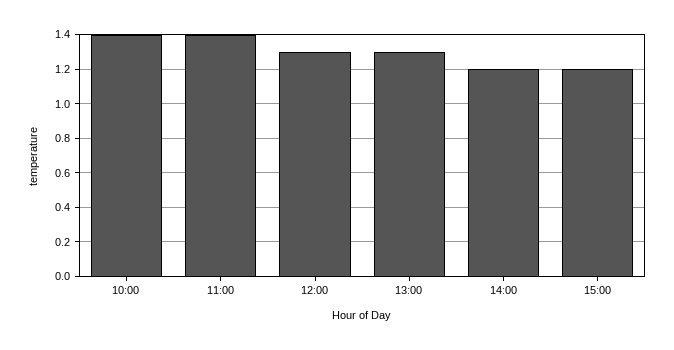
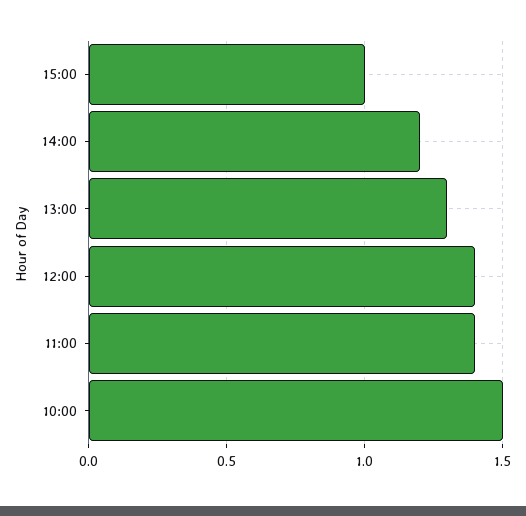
10:00: 1.4 -> 1.5
12:00: 1.3 -> 1.4
15:00: 1.2 -> 1

